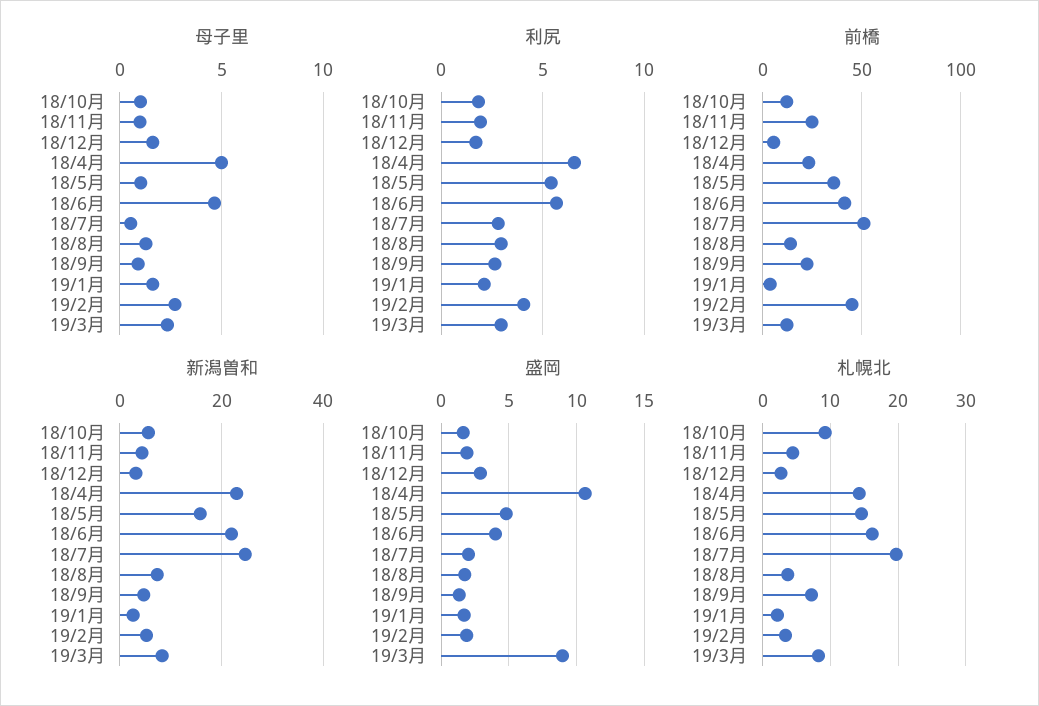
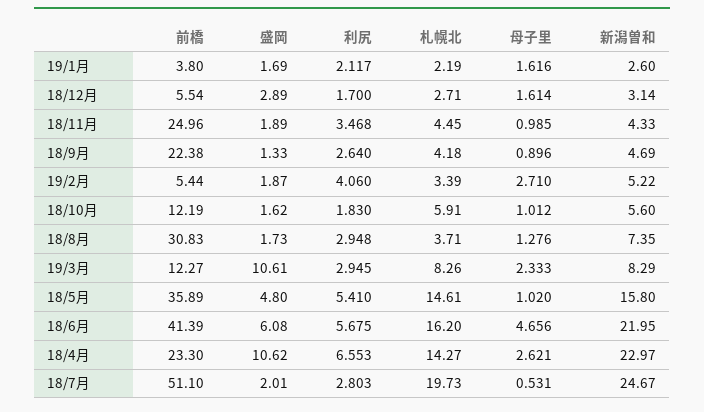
母子里, 18/4月: 5 -> 2.621
利尻, 18/11月: 2 -> 3.468
前橋, 18/8月: 15 -> 30.83
前橋, 19/2月: 45 -> 5.44
盛岡, 18/6月: 4 -> 6.08
盛岡, 19/3月: 9 -> 10.61
札幌北, 18/10月: 9 -> 5.91
札幌北, 18/9月: 7 -> 4.18

